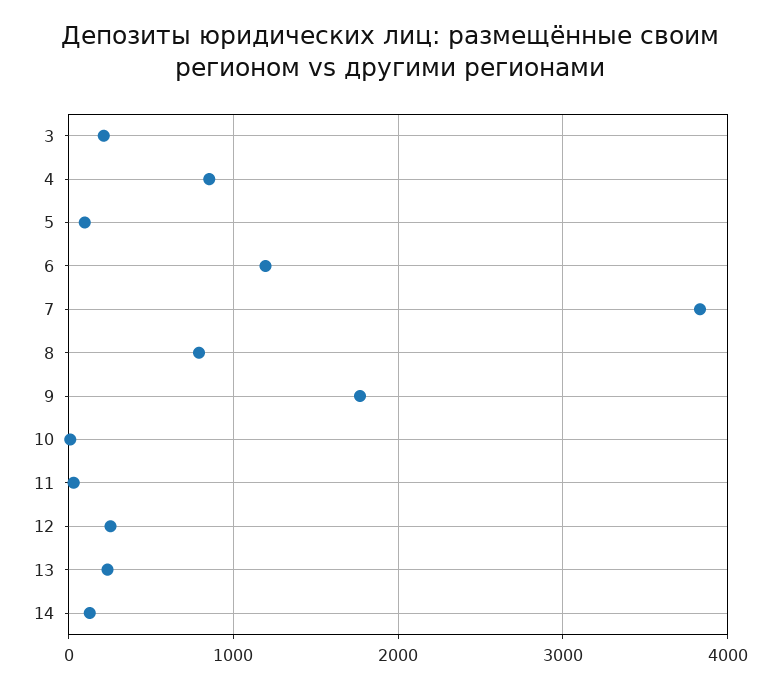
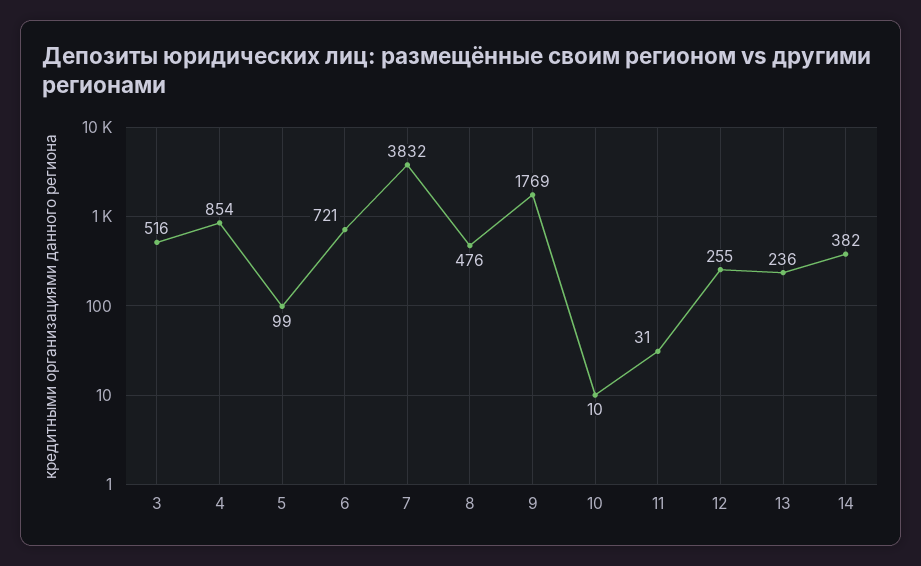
3: 200 -> 516
6: 1200 -> 721
8: 800 -> 476
14: 100 -> 382

